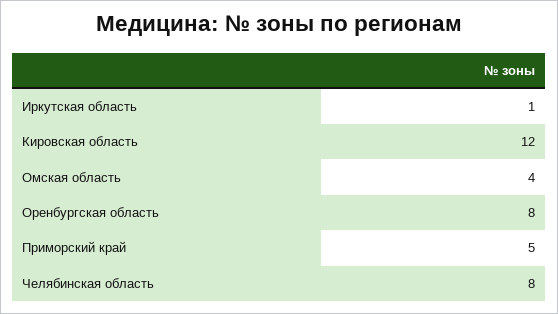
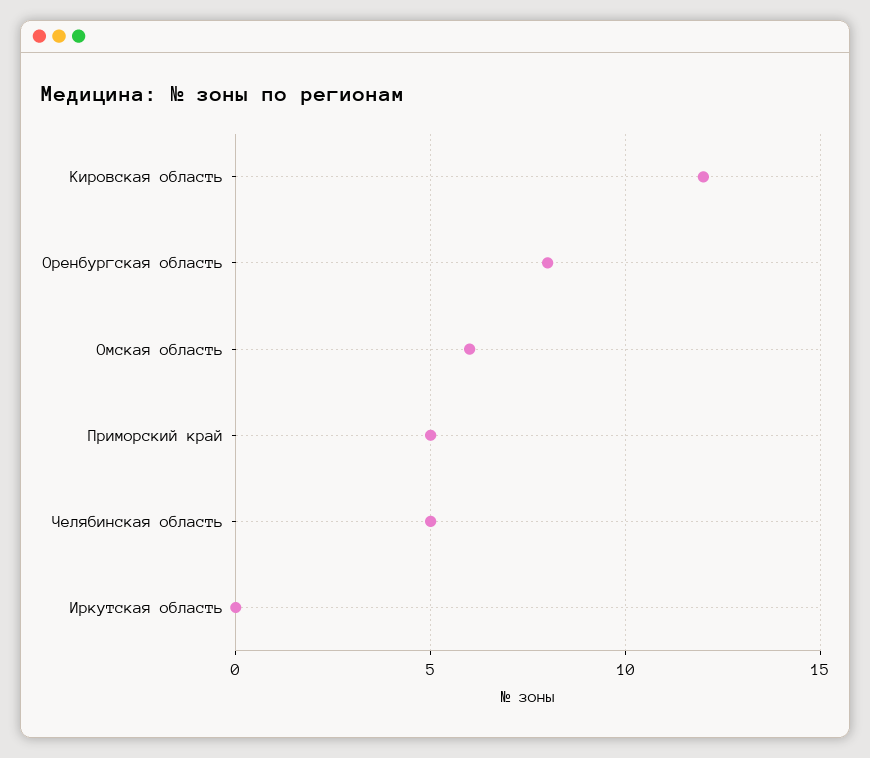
Иркутская область: 1 -> 0
Омская область: 4 -> 6
Челябинская область: 8 -> 5

